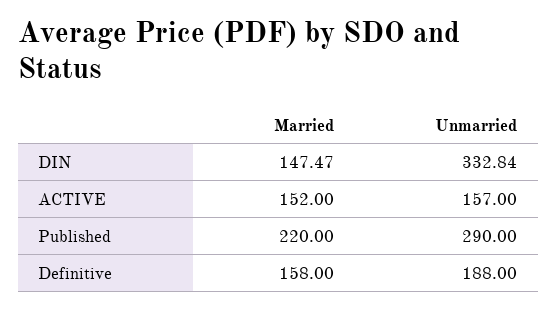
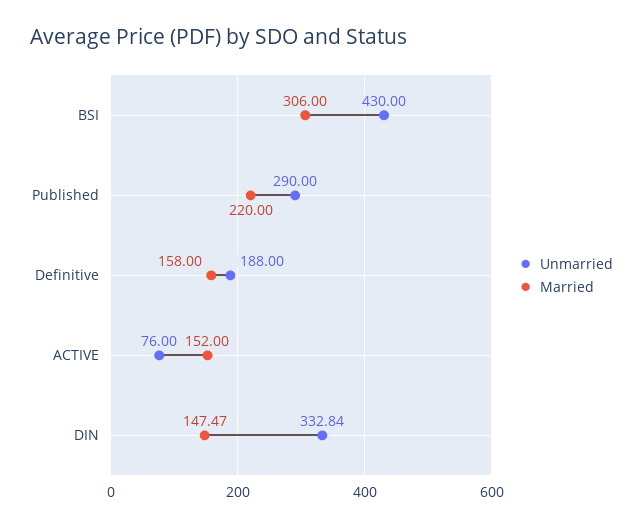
Unmarried, ACTIVE: 157 -> 76
Unmarried, BSI: none -> 430
Married, BSI: none -> 306

